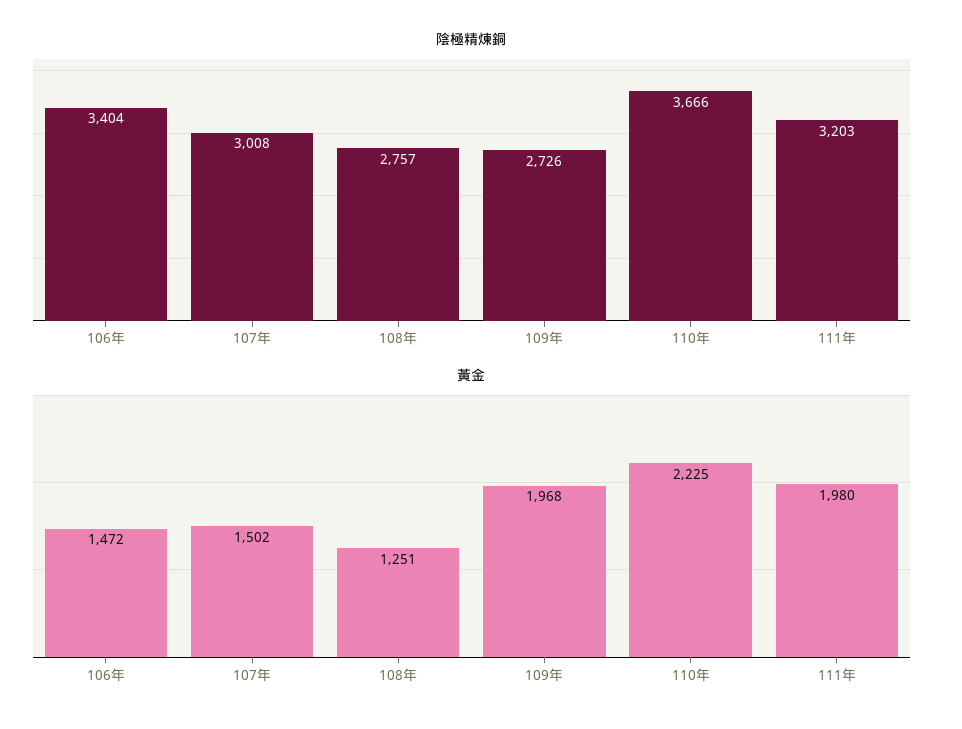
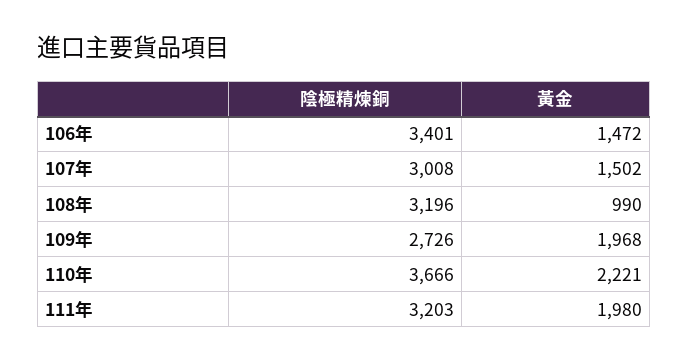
陰極精煉銅, 106年: 3404 -> 3401
陰極精煉銅, 108年: 2757 -> 3196
黃金, 108年: 1251 -> 990
黃金, 110年: 2225 -> 2221

